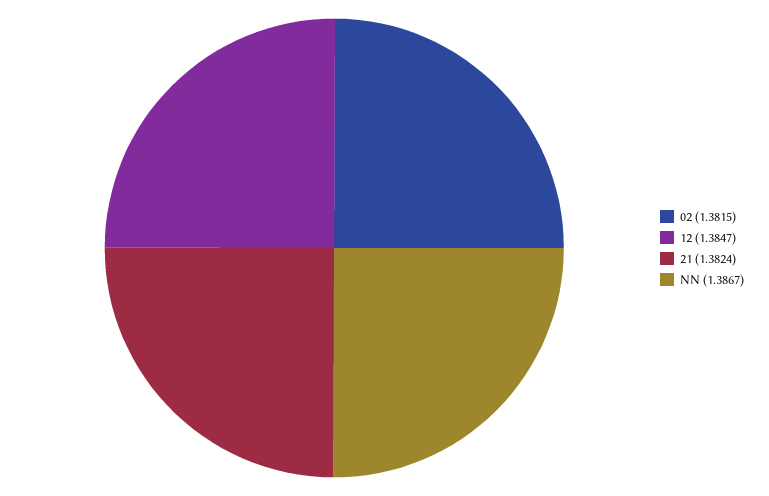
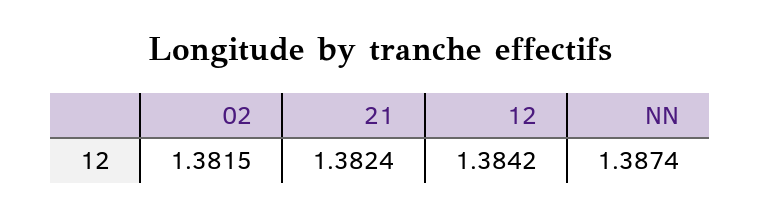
12: 1.3847 -> 1.3842
NN: 1.3867 -> 1.3874

